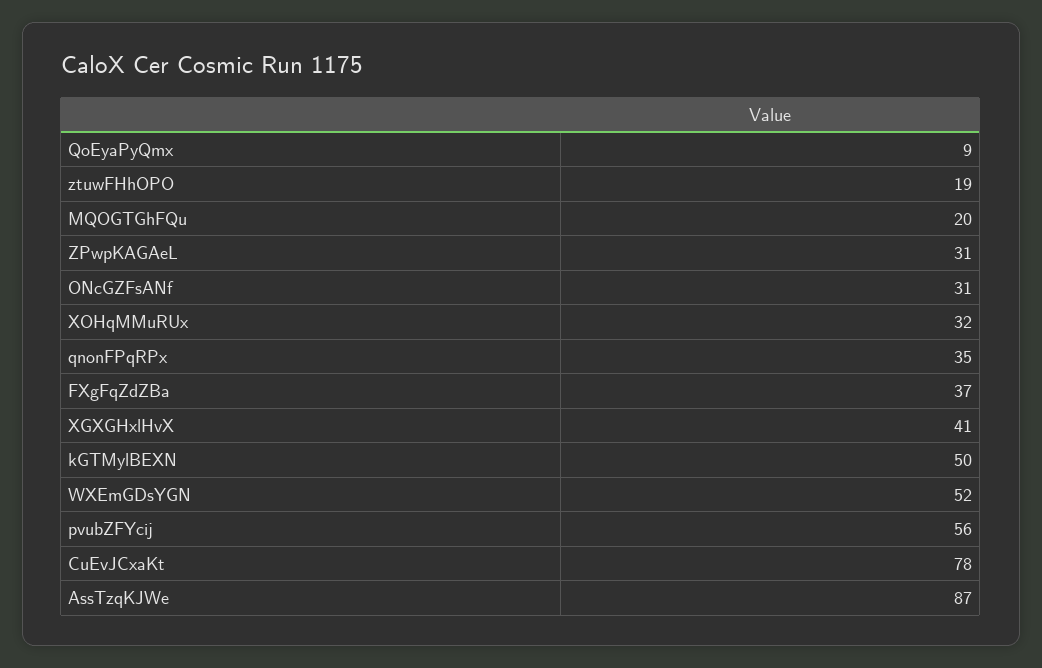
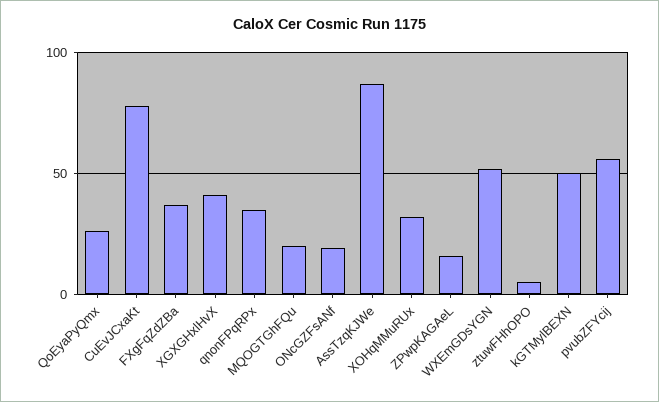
QoEyaPyQmx: 9 -> 25
ztuwFHhOPO: 19 -> 5
ZPwpKAGAeL: 31 -> 15
ONcGZFsANf: 31 -> 20

